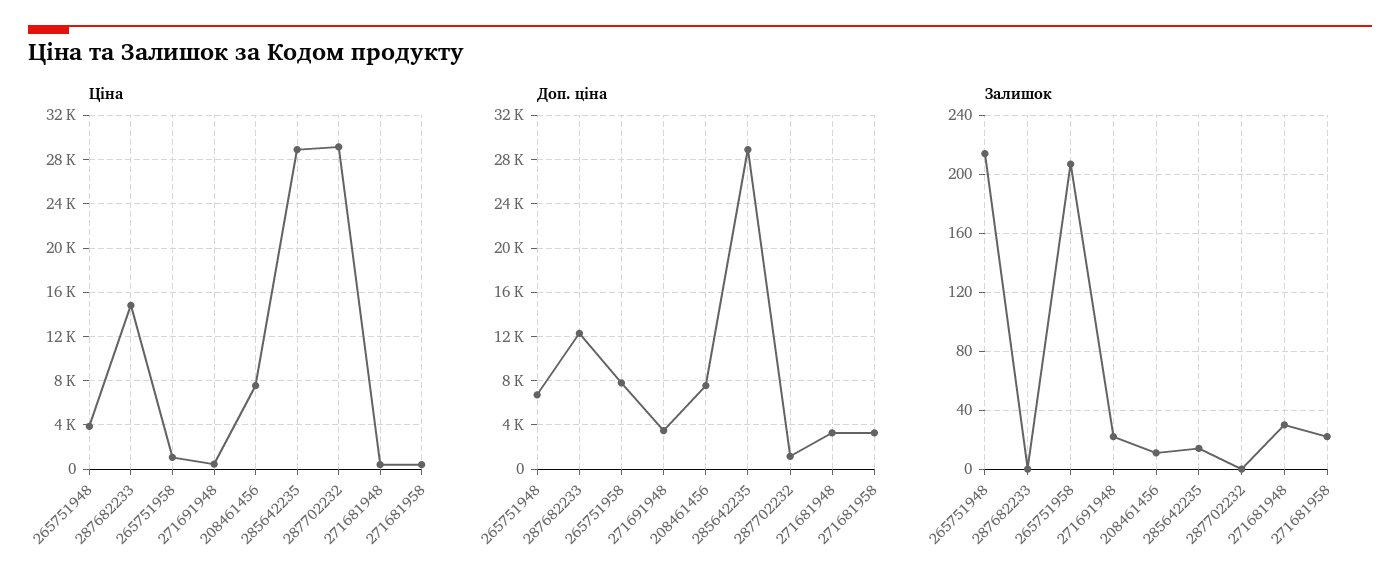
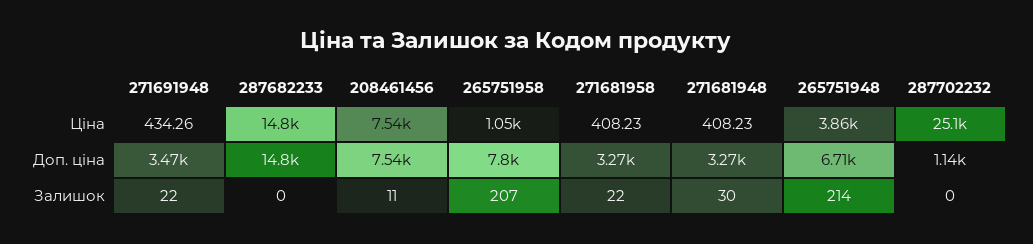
Ціна, 285642235: 29000 -> none
Ціна, 287702232: 29000 -> 25100
Доп. ціна, 287682233: 12000 -> 14800
Доп. ціна, 285642235: 29000 -> none
Залишок, 285642235: 15 -> none

